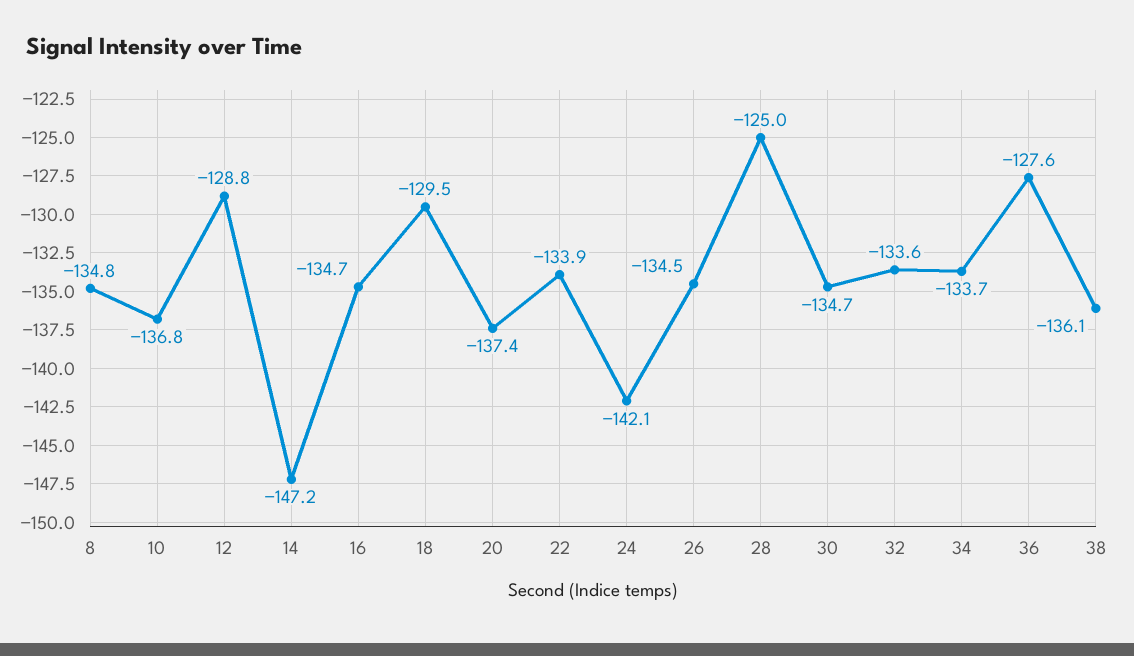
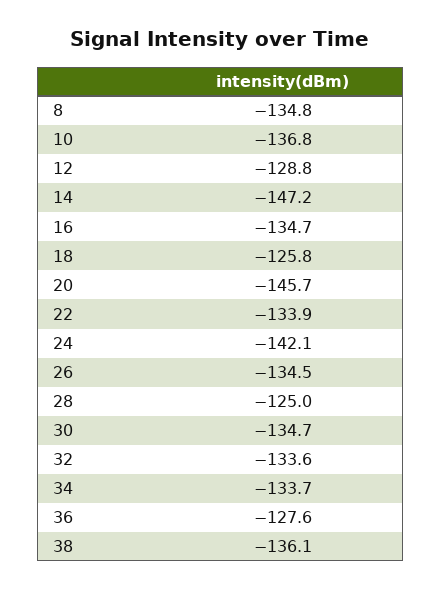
18: -129.5 -> -125.8
20: -137.4 -> -145.7

